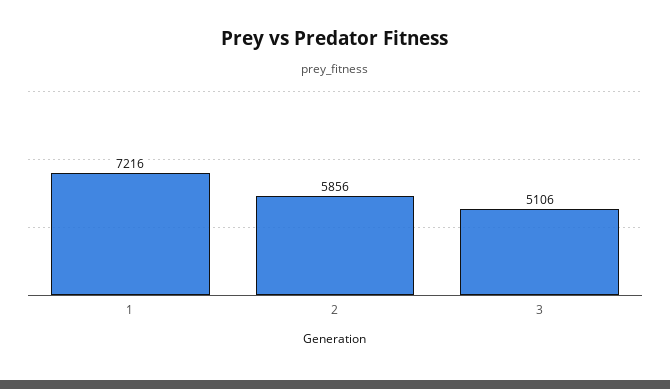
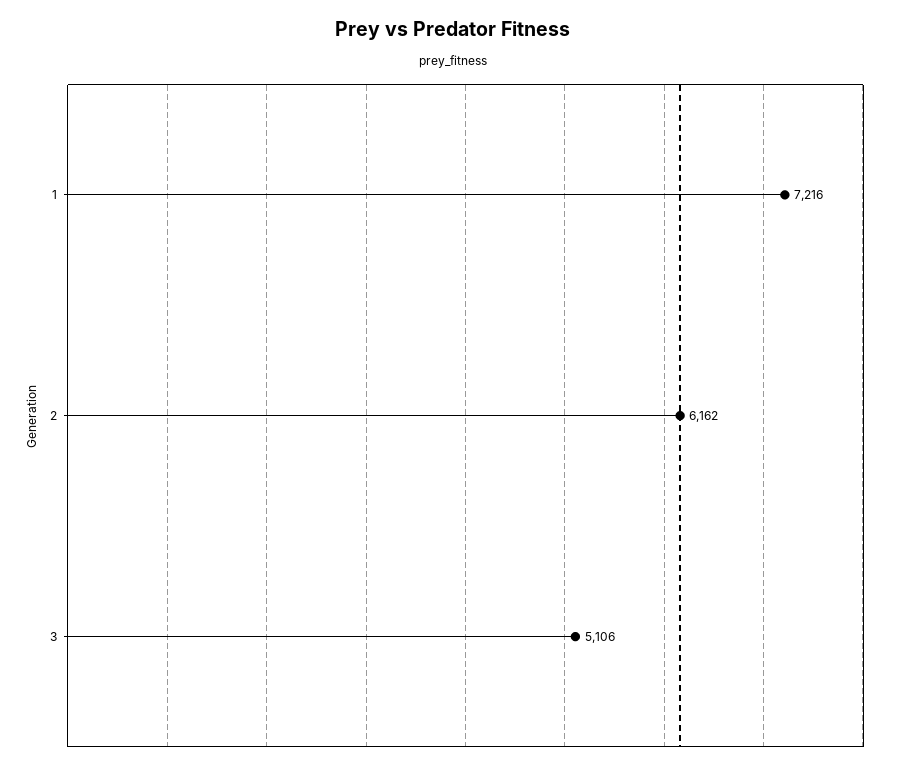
2: 5856 -> 6162

